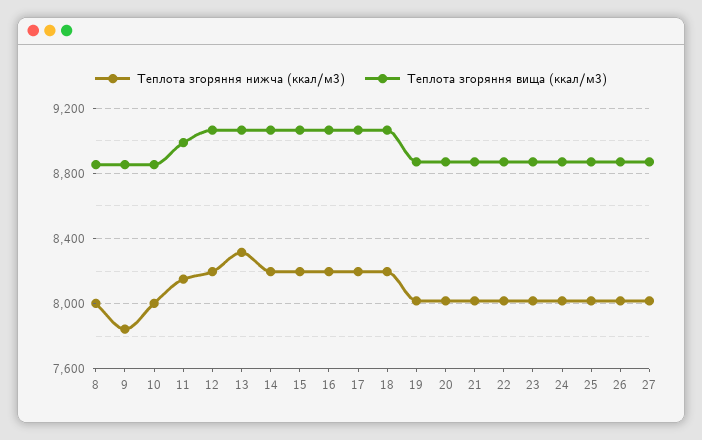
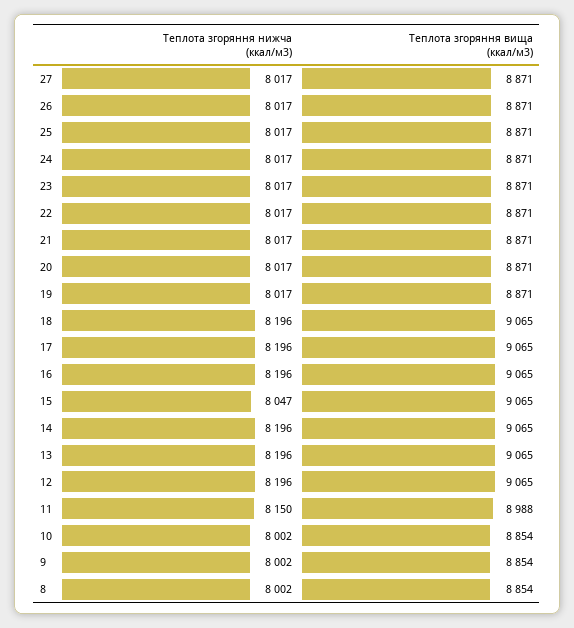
Теплота згоряння нижча (ккал/м3), 9: 7850 -> 8002
Теплота згоряння нижча (ккал/м3), 13: 8300 -> 8196
Теплота згоряння нижча (ккал/м3), 15: 8200 -> 8047

